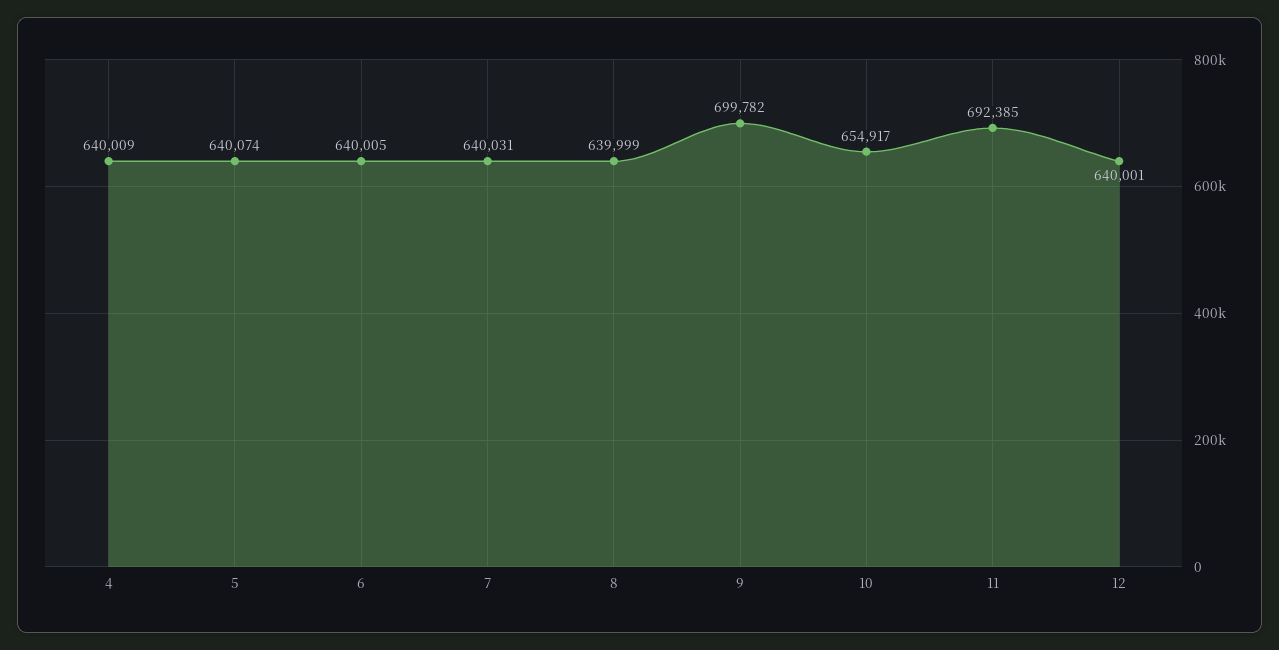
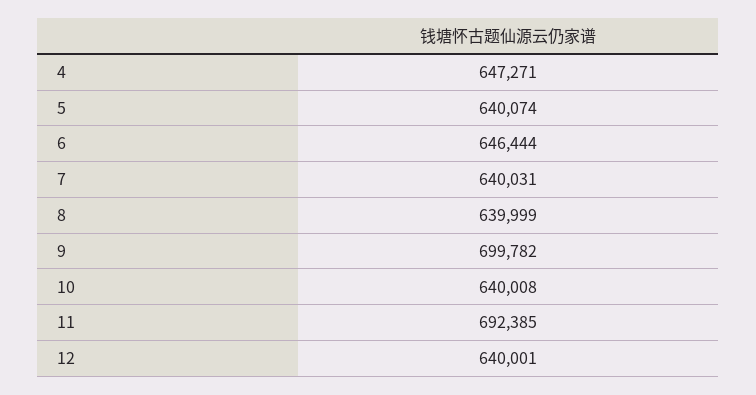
4: 640009 -> 647271
6: 640005 -> 646444
10: 654917 -> 640008

